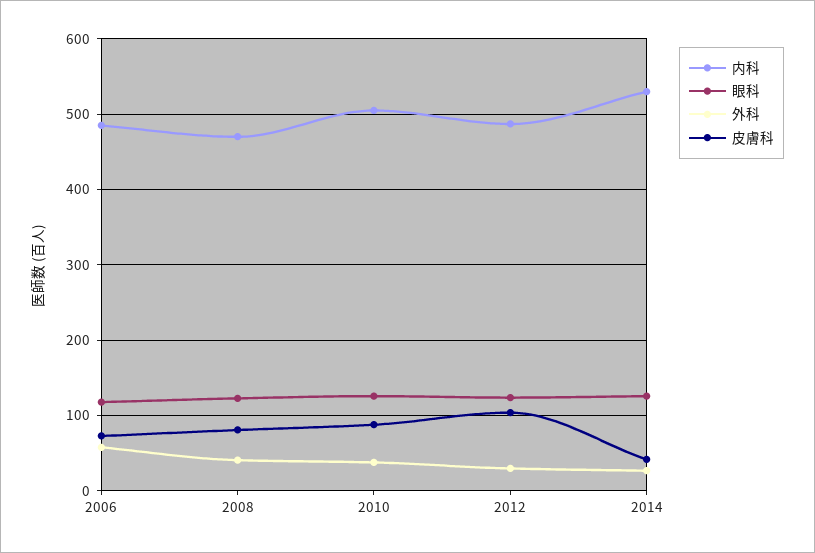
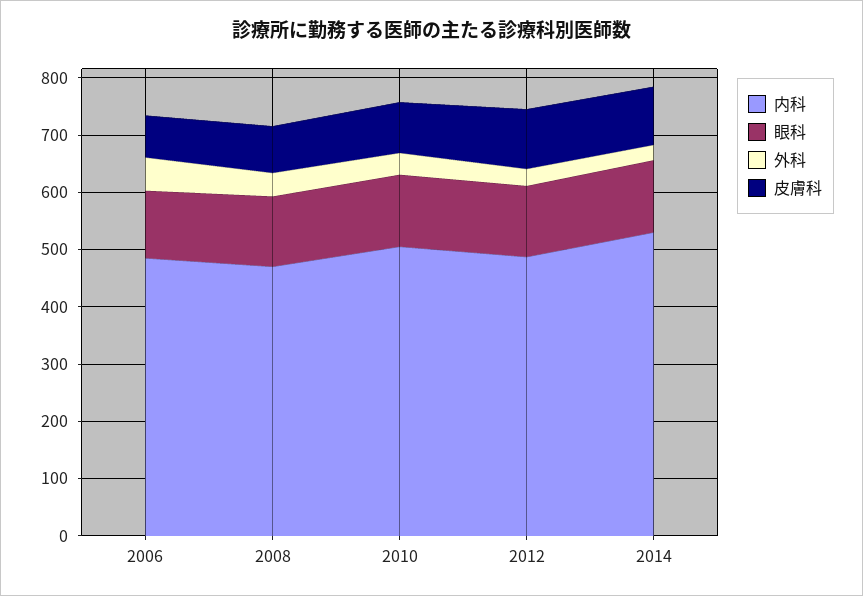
皮膚科, 2014: 40 -> 100

